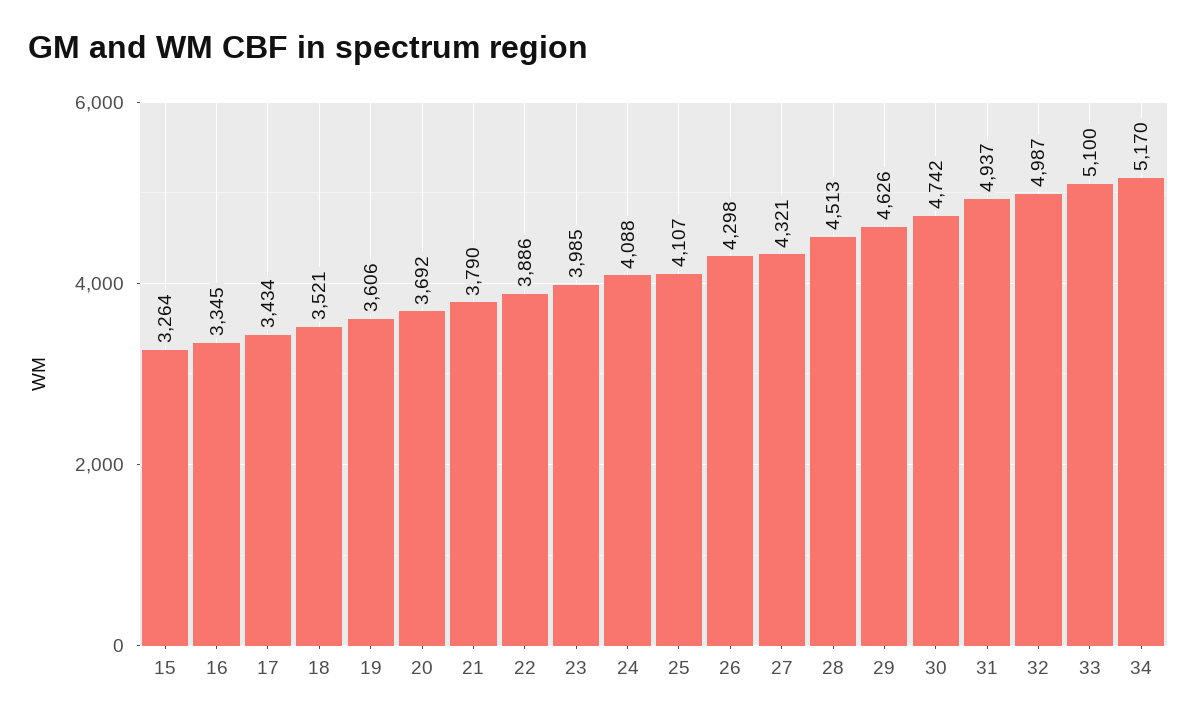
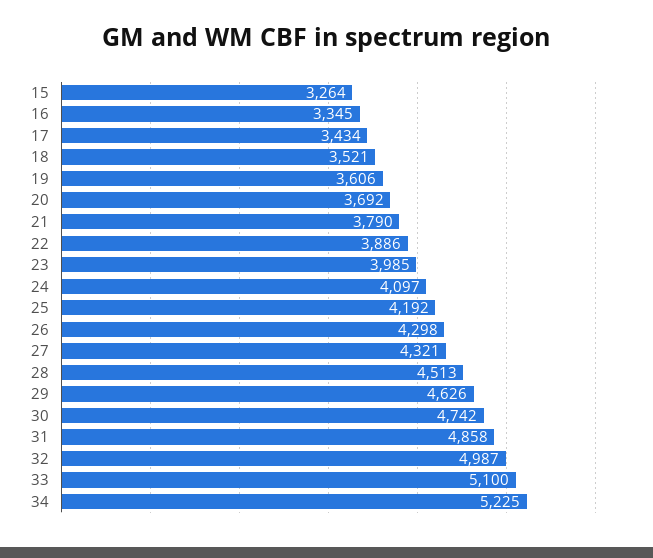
24: 4088 -> 4097
25: 4107 -> 4192
31: 4937 -> 4858
34: 5170 -> 5225

